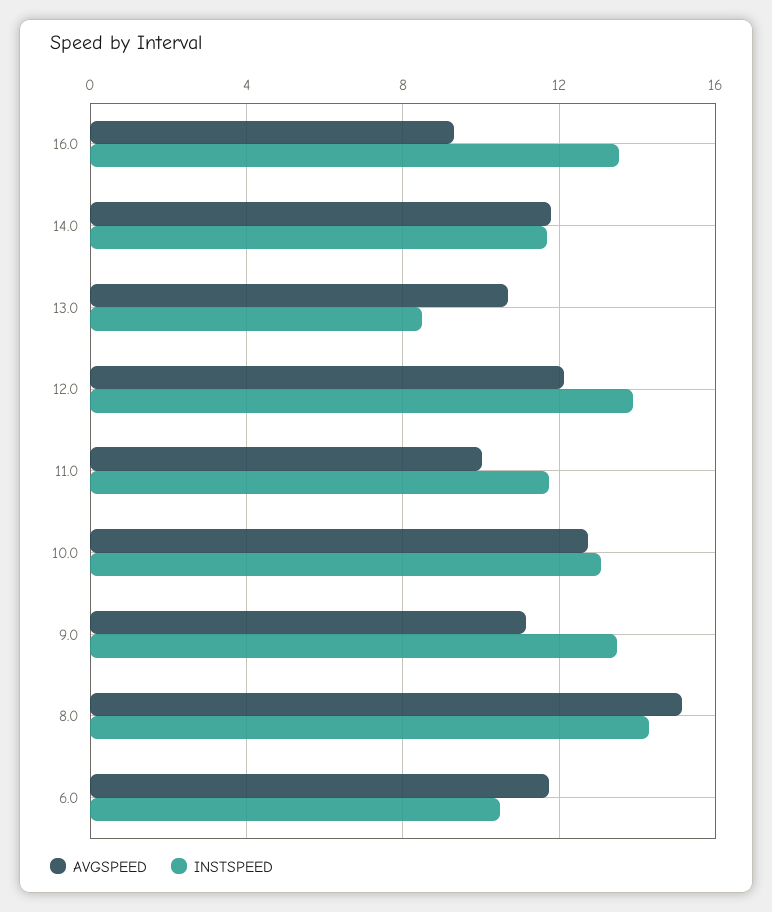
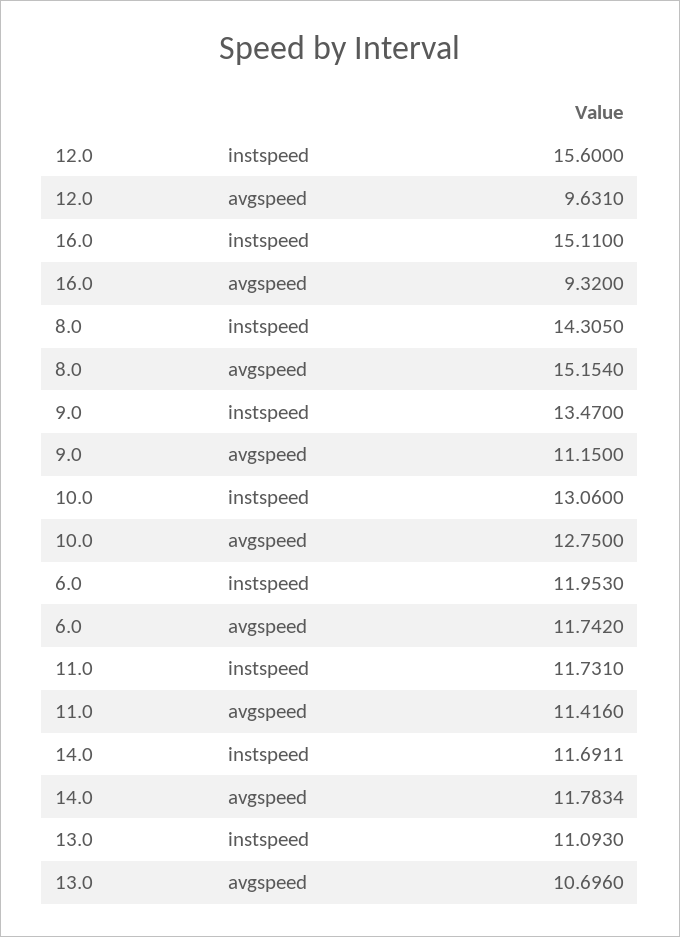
INSTSPEED, 16.0: 13.5 -> 15.11
INSTSPEED, 13.0: 8.5 -> 11.093
AVGSPEED, 12.0: 12 -> 9.631
INSTSPEED, 12.0: 14 -> 15.6
AVGSPEED, 11.0: 10 -> 11.416
INSTSPEED, 6.0: 10.5 -> 11.953

